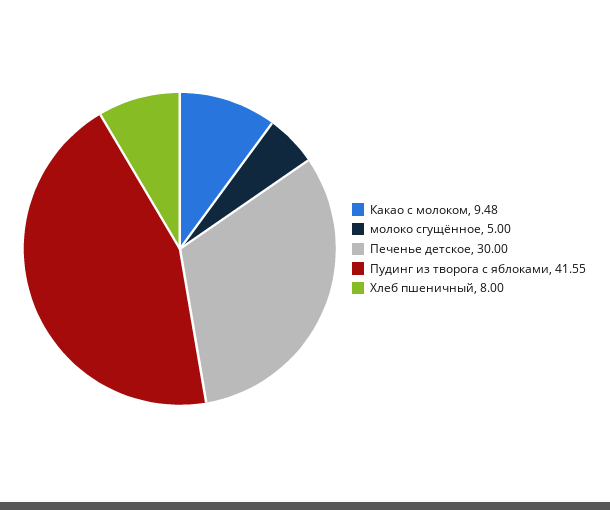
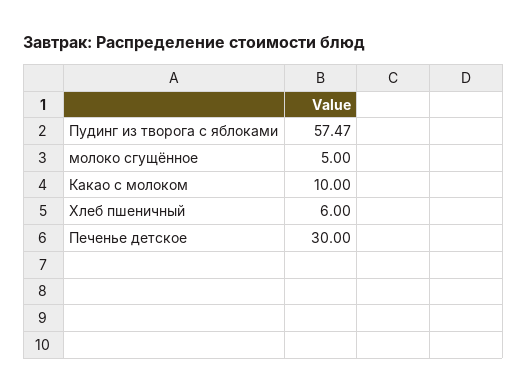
Какао с молоком: 9.48 -> 10
Пудинг из творога с яблоками: 41.55 -> 57.47
Хлеб пшеничный: 8 -> 6

